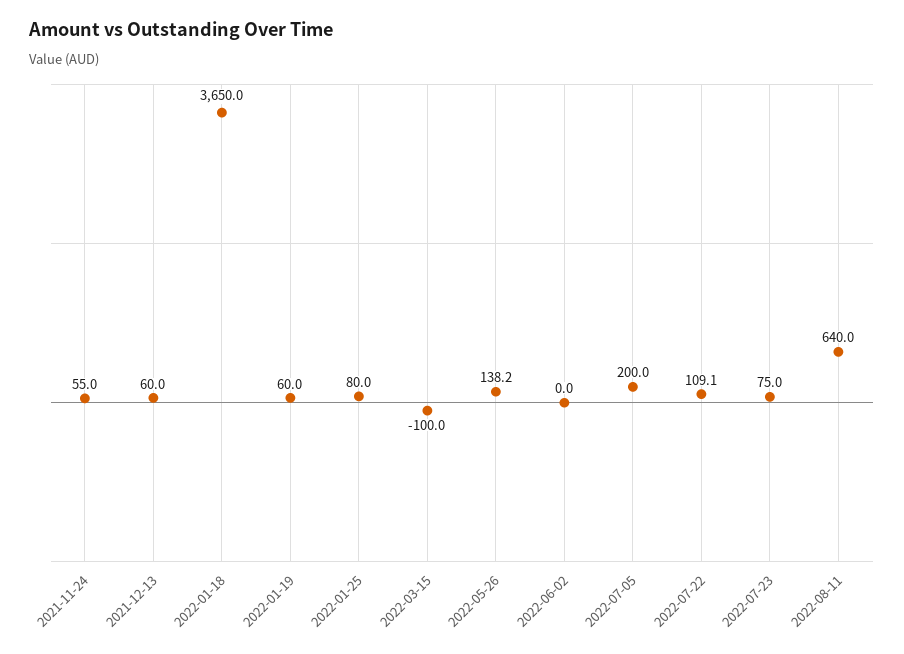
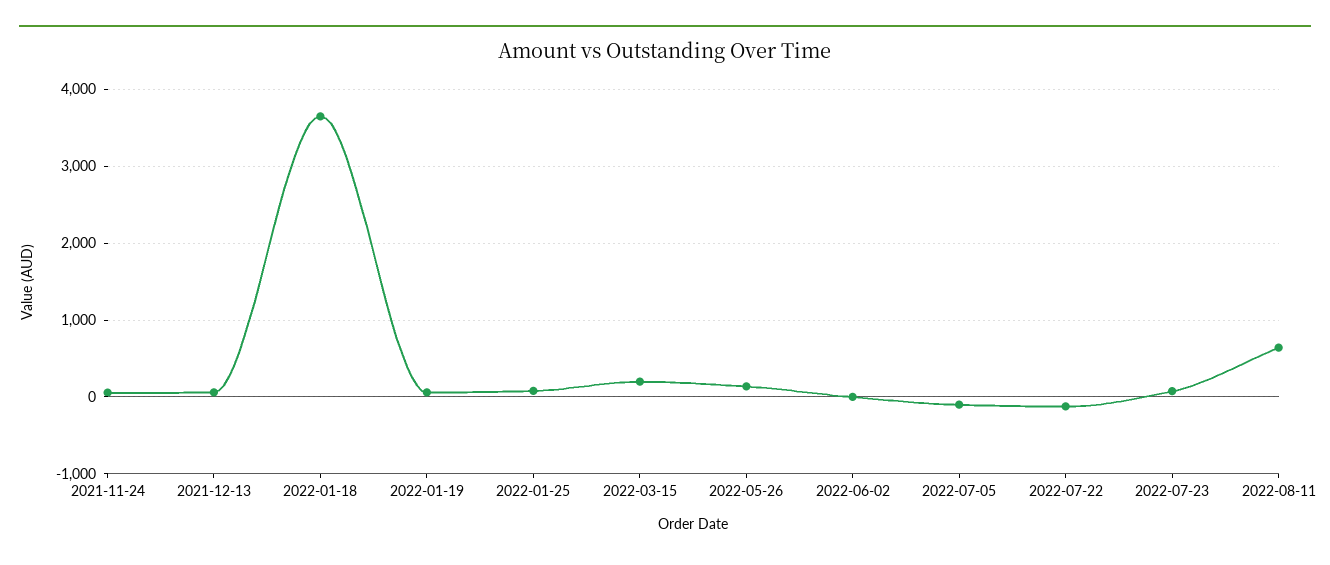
2022-03-15: -100 -> 200
2022-07-05: 200 -> -100
2022-07-22: 109.1 -> -100

